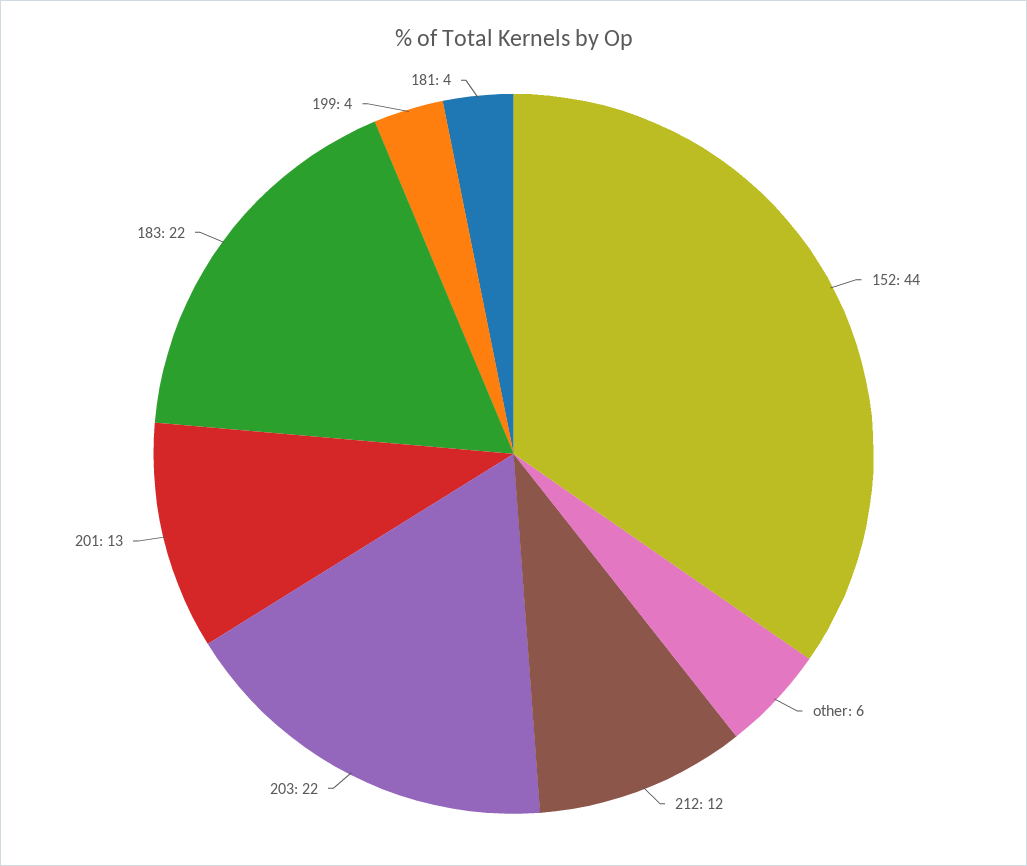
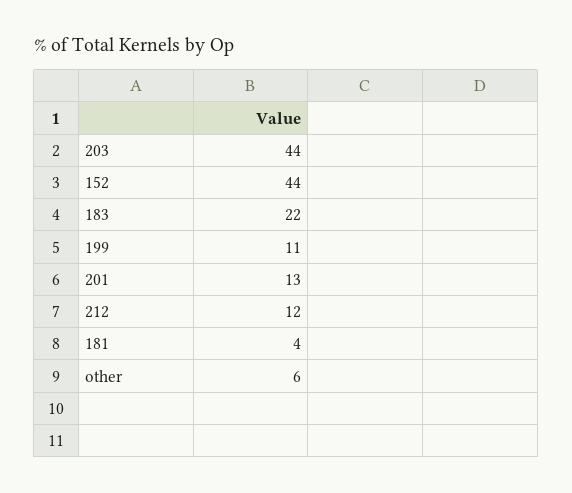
203: 22 -> 44
199: 4 -> 11

